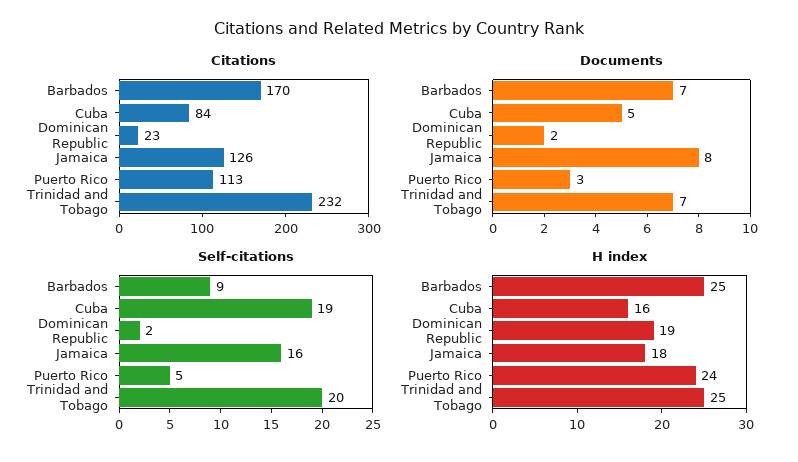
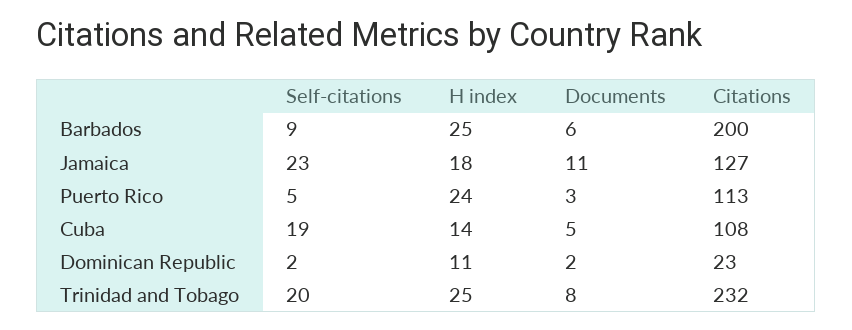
Citations, Barbados: 170 -> 200
Citations, Cuba: 84 -> 108
Citations, Jamaica: 126 -> 127
Documents, Barbados: 7 -> 6
Documents, Jamaica: 8 -> 11
Documents, Trinidad and Tobago: 7 -> 8
Self-citations, Jamaica: 16 -> 23
H index, Cuba: 16 -> 14
H index, Dominican Republic: 19 -> 11

